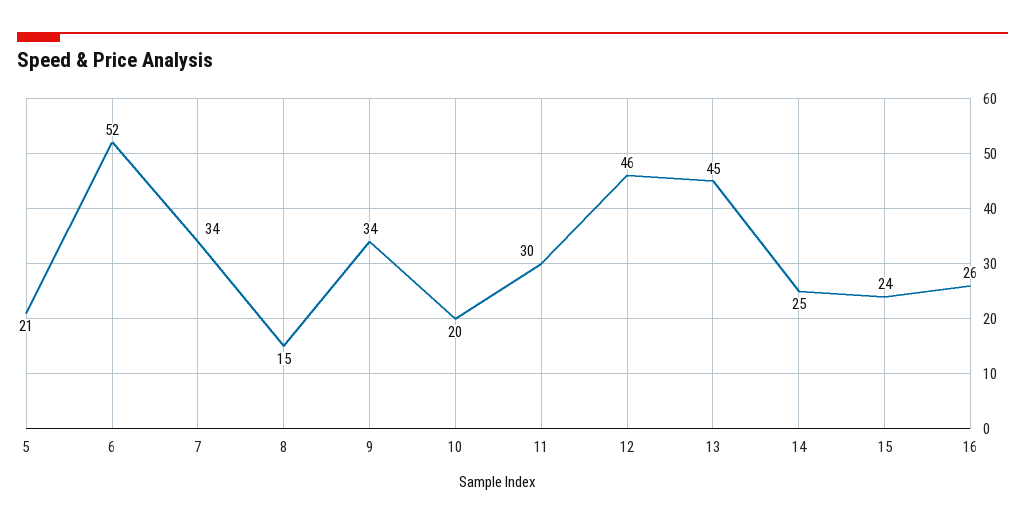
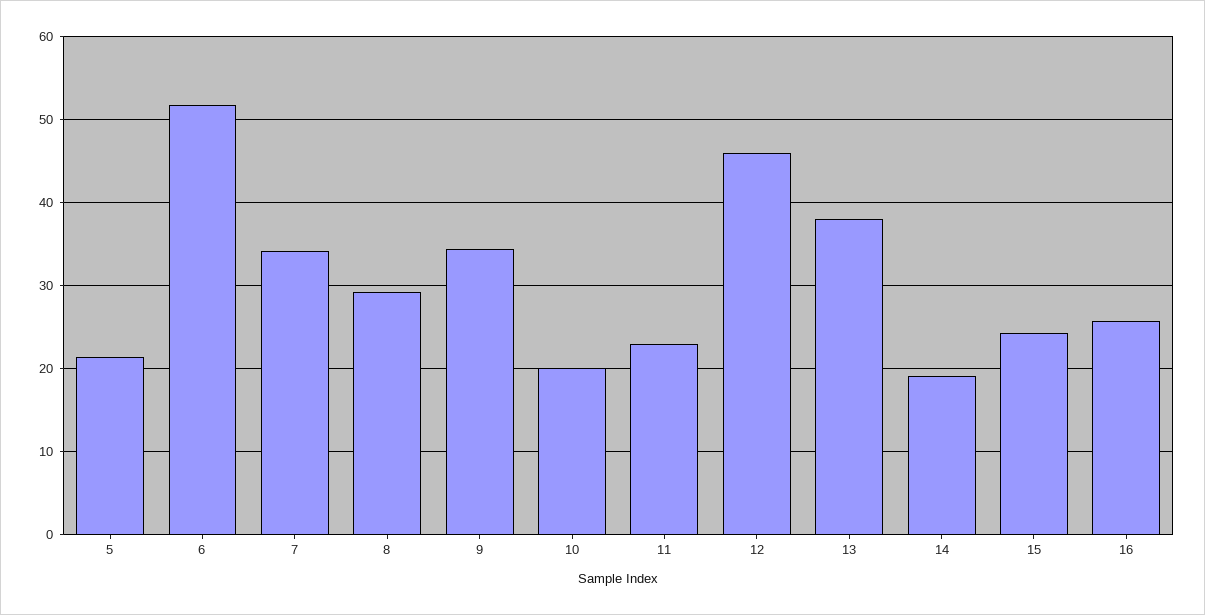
8: 15 -> 29
11: 30 -> 23
13: 45 -> 38
14: 25 -> 19

